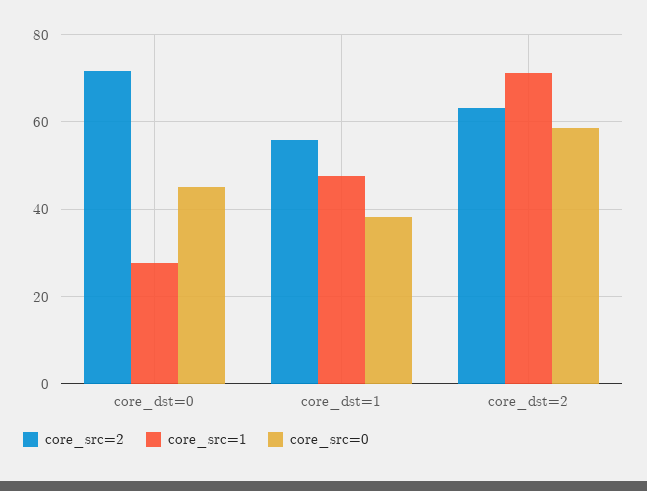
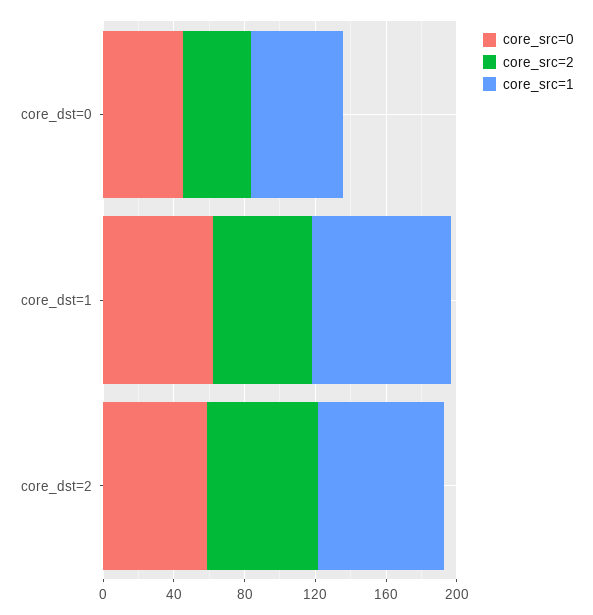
core_src=2, core_dst=0: 72 -> 40
core_src=1, core_dst=0: 28 -> 50
core_src=1, core_dst=1: 48 -> 80
core_src=0, core_dst=1: 38 -> 60

